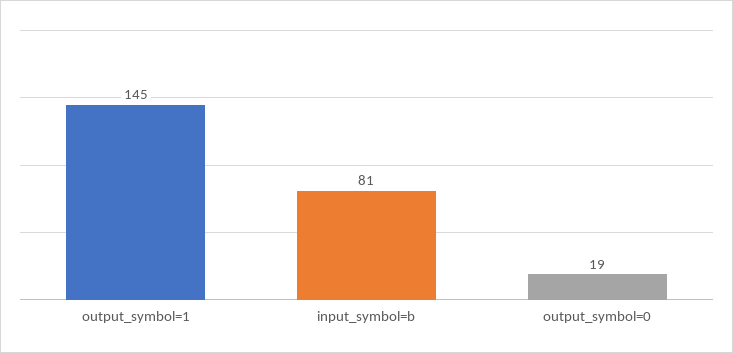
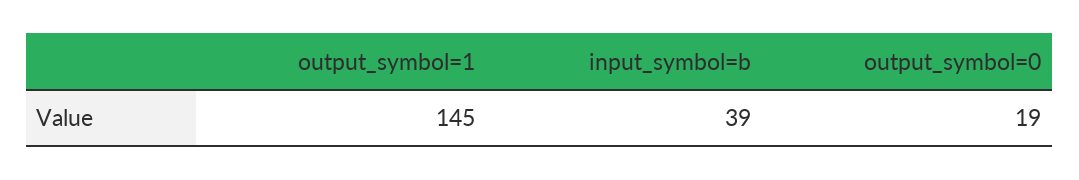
input_symbol=b: 81 -> 39

